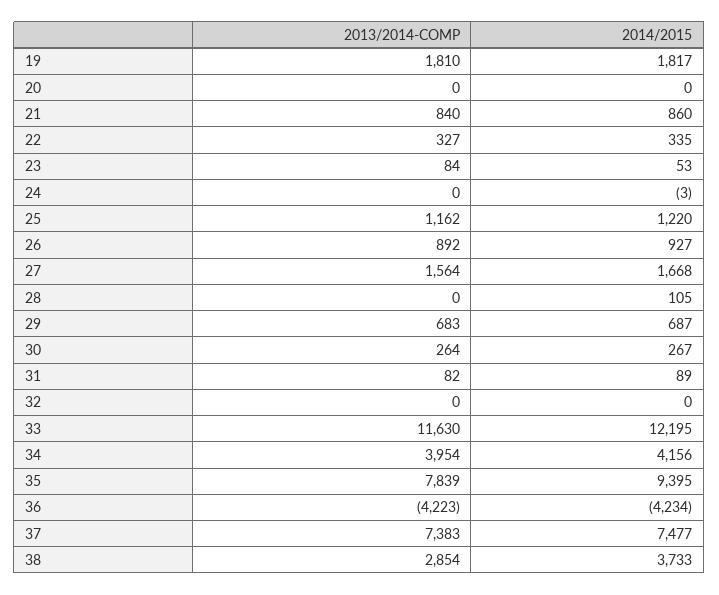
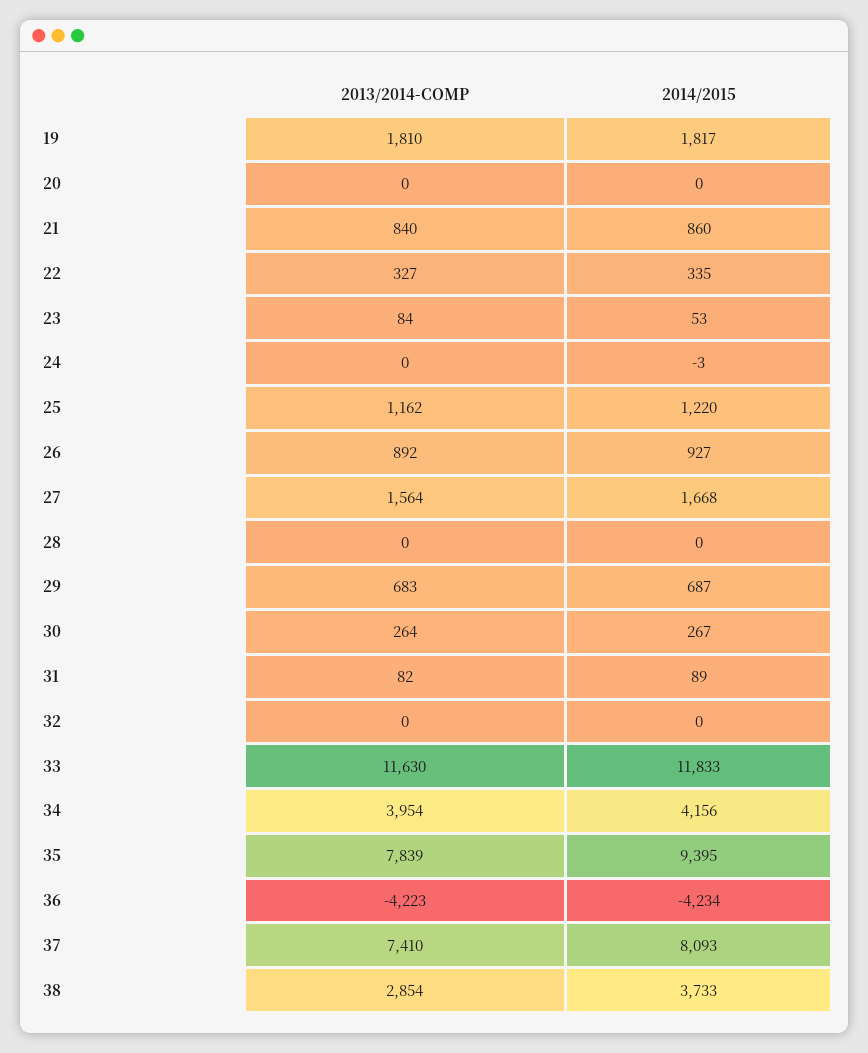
2014/2015, 28: 105 -> 0
2014/2015, 33: 12195 -> 11833
2013/2014-COMP, 37: 7383 -> 7410
2014/2015, 37: 7477 -> 8093

